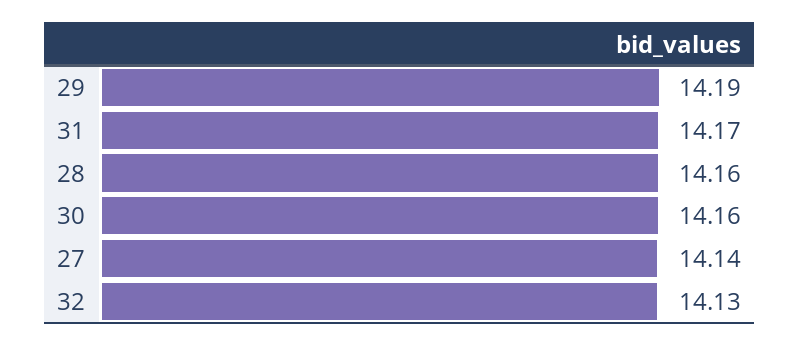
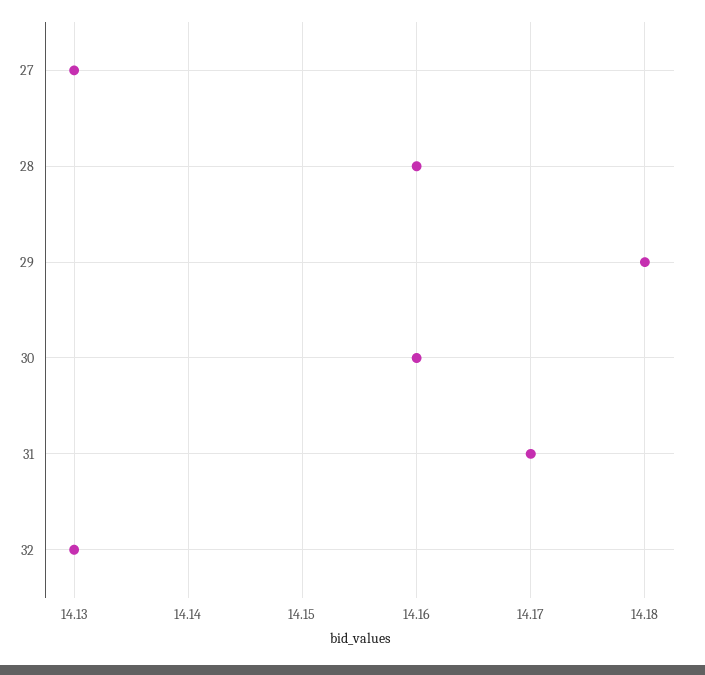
29: 14.19 -> 14.18
27: 14.14 -> 14.13

